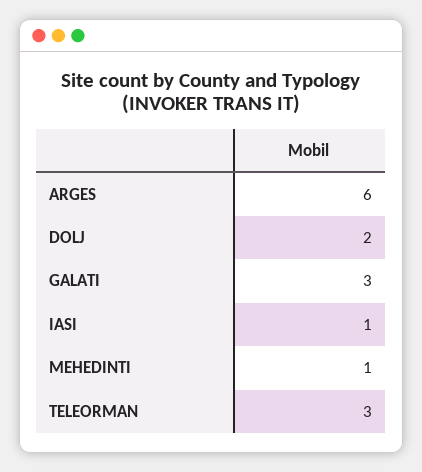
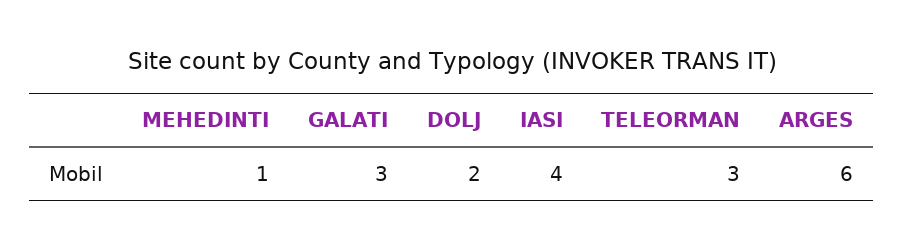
IASI: 1 -> 4

